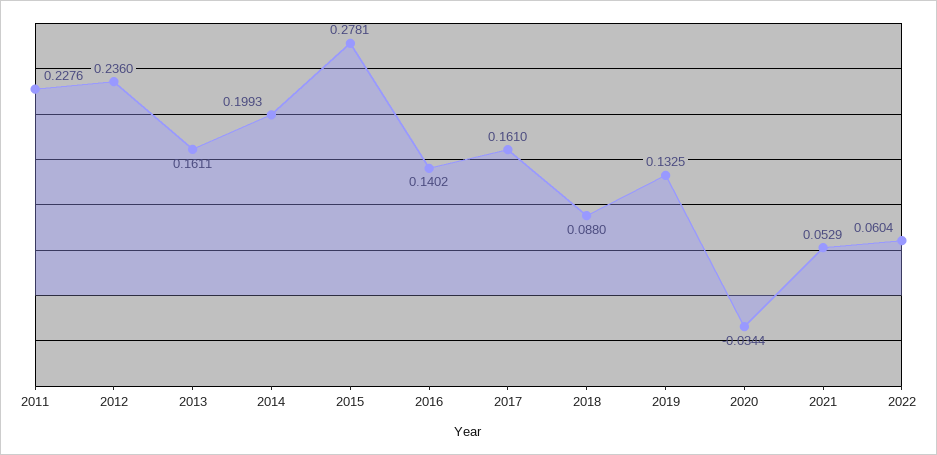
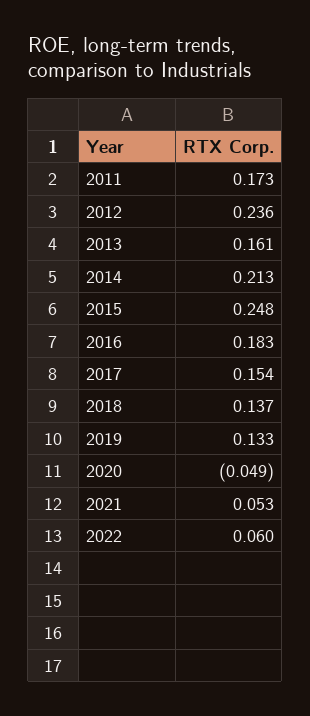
2011: 0.2276 -> 0.173
2014: 0.1993 -> 0.213
2015: 0.2781 -> 0.248
2016: 0.1402 -> 0.183
2017: 0.161 -> 0.154
2018: 0.088 -> 0.137
2020: -0.0344 -> -0.049

